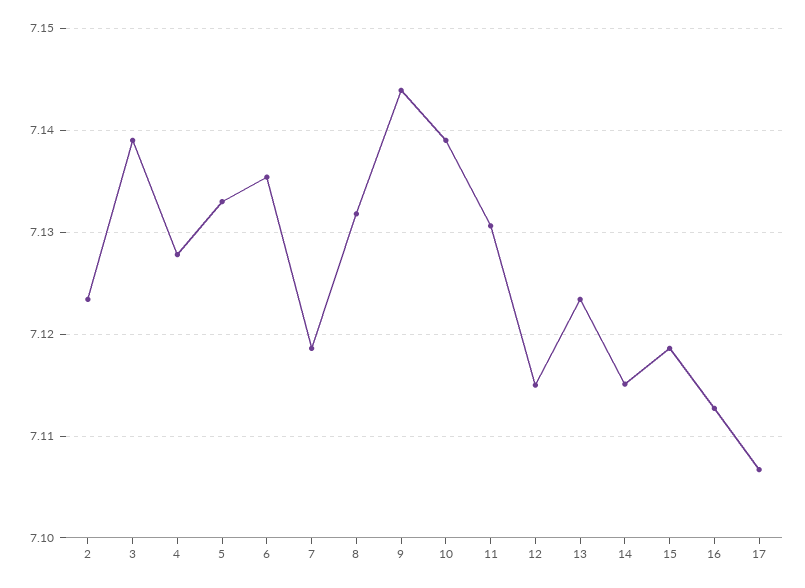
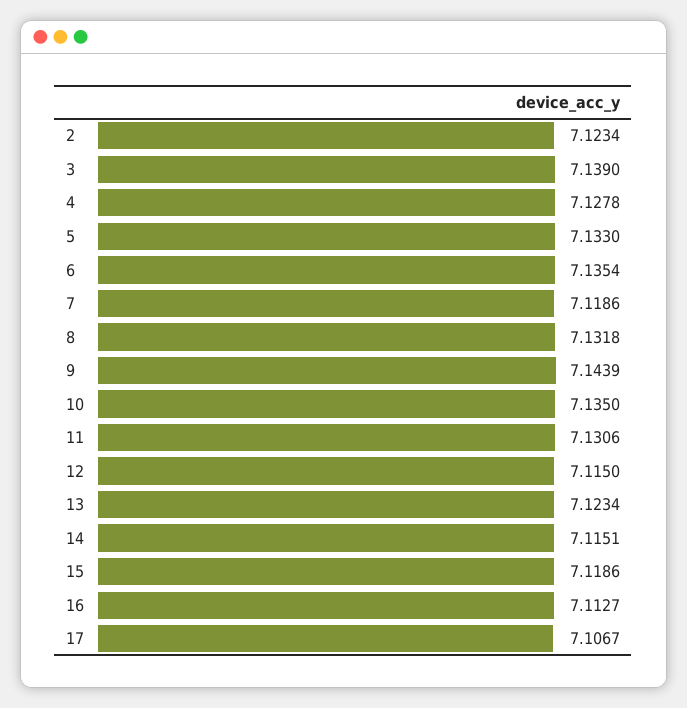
10: 7.139 -> 7.135

